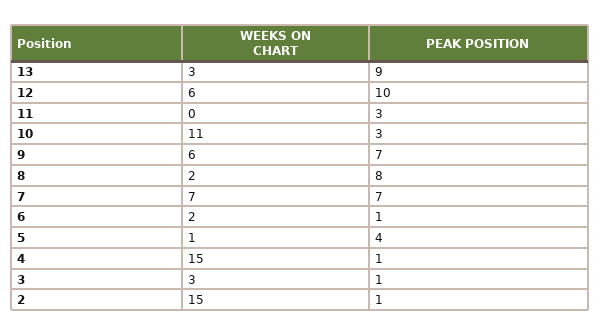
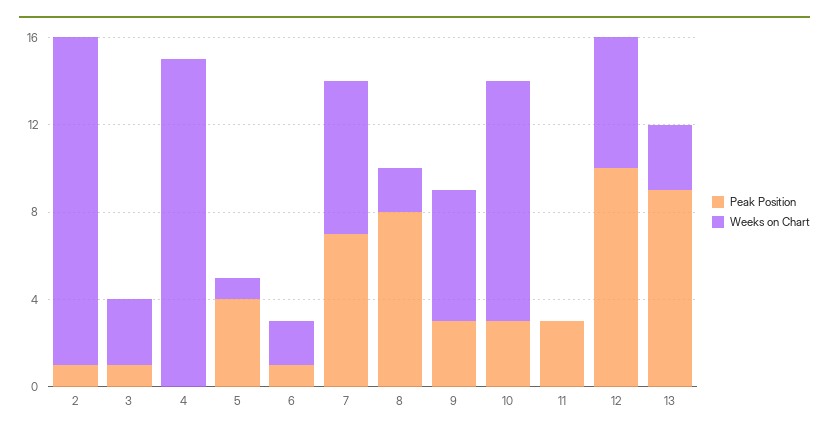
PEAK POSITION, 9: 7 -> 3
PEAK POSITION, 4: 1 -> 0

